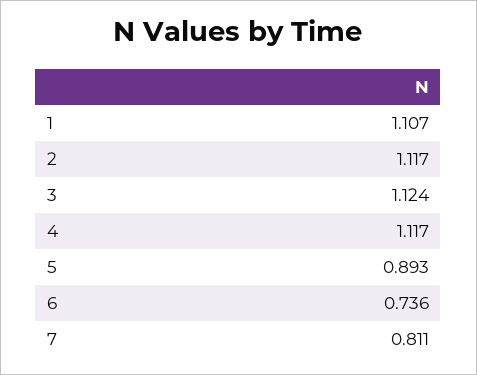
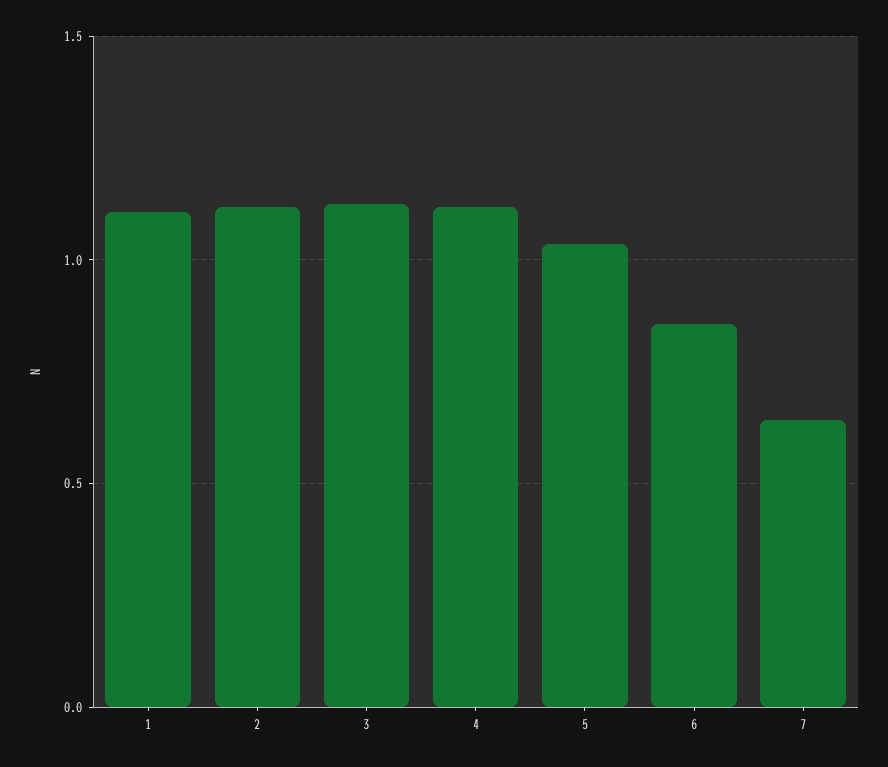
5: 0.893 -> 1.05
6: 0.736 -> 0.85
7: 0.811 -> 0.65

